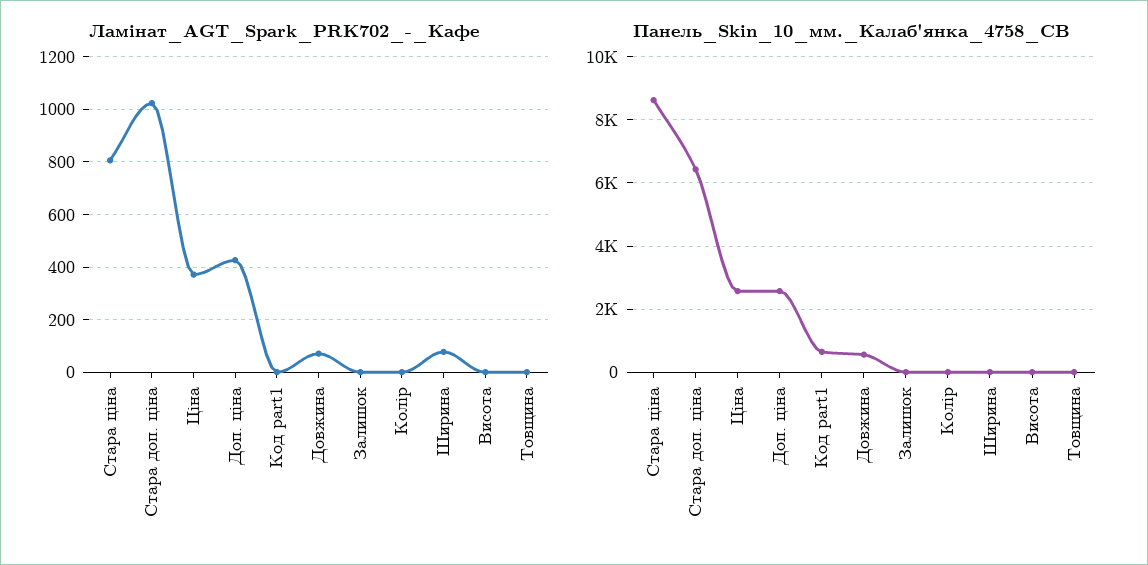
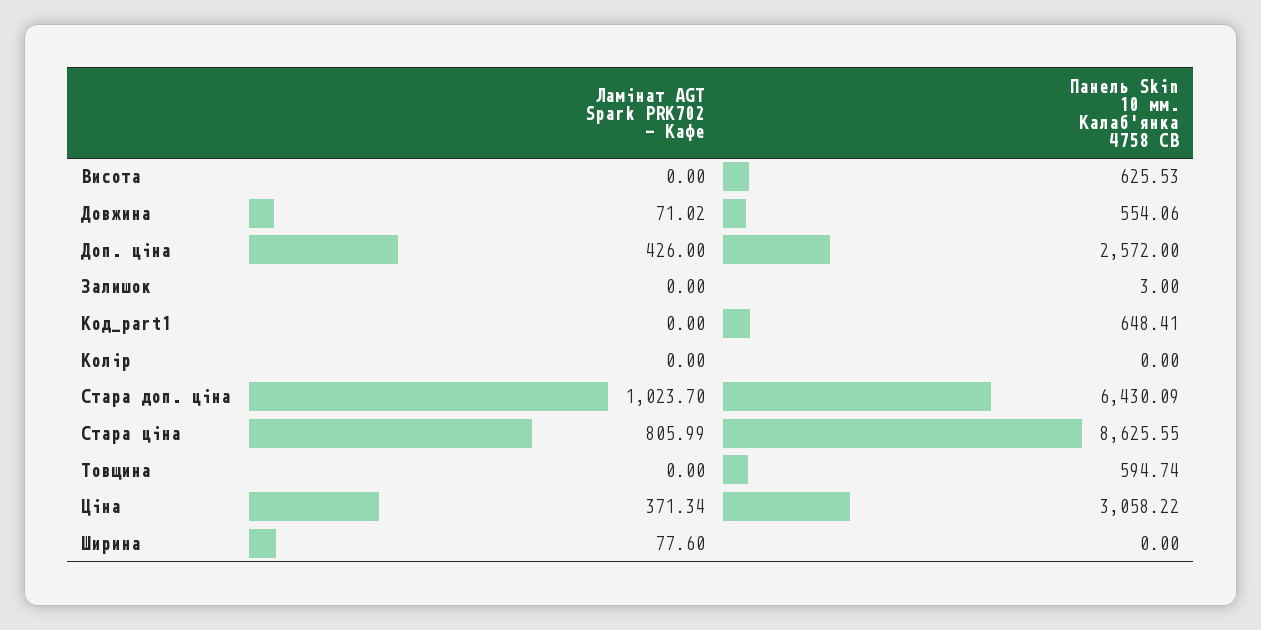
Панель_Skin_10_мм._Калаб'янка_4758_CB, Ціна: 2600 -> 3058.22
Панель_Skin_10_мм._Калаб'янка_4758_CB, Висота: 0 -> 625.53
Панель_Skin_10_мм._Калаб'янка_4758_CB, Товщина: 0 -> 594.74

